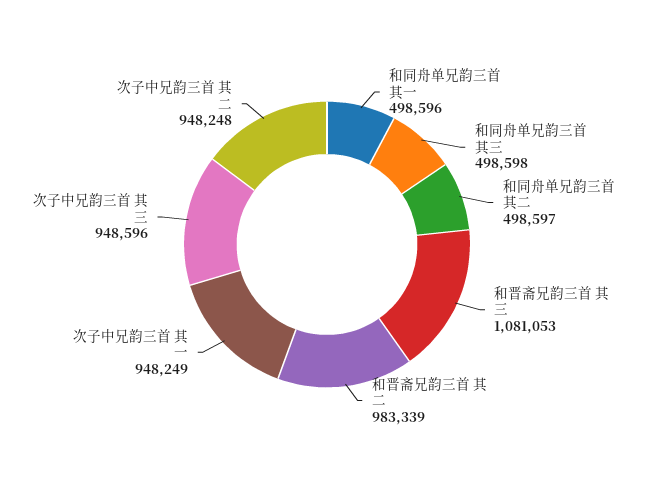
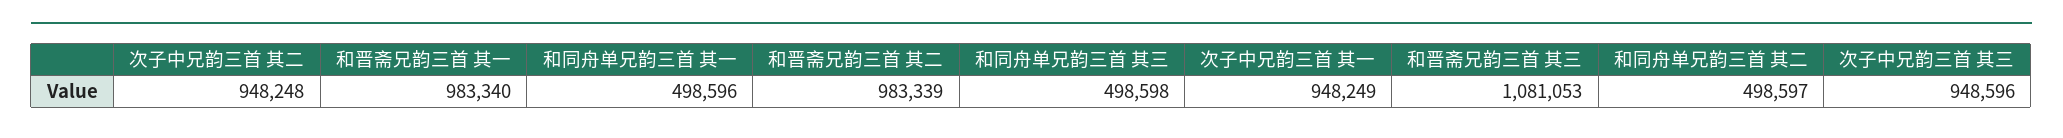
和晋斋兄韵三首 其一: none -> 983340

